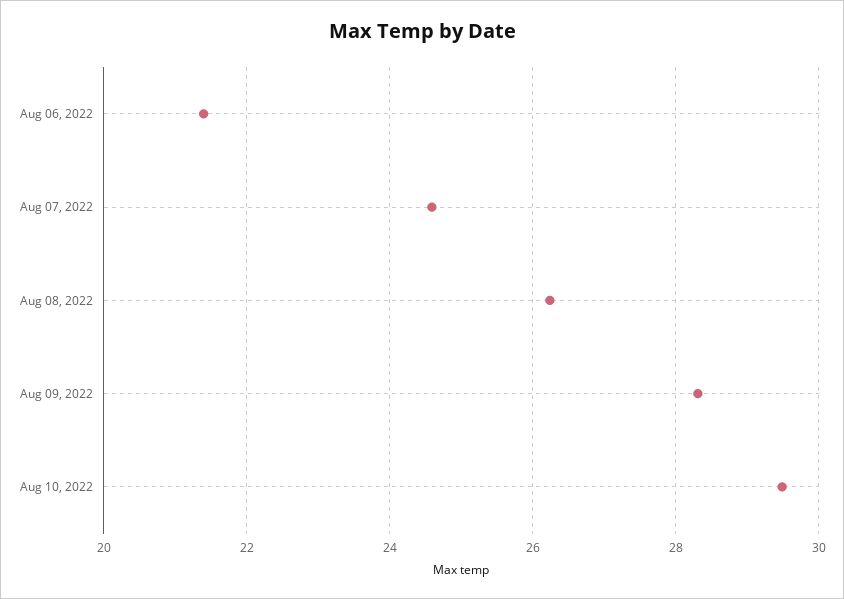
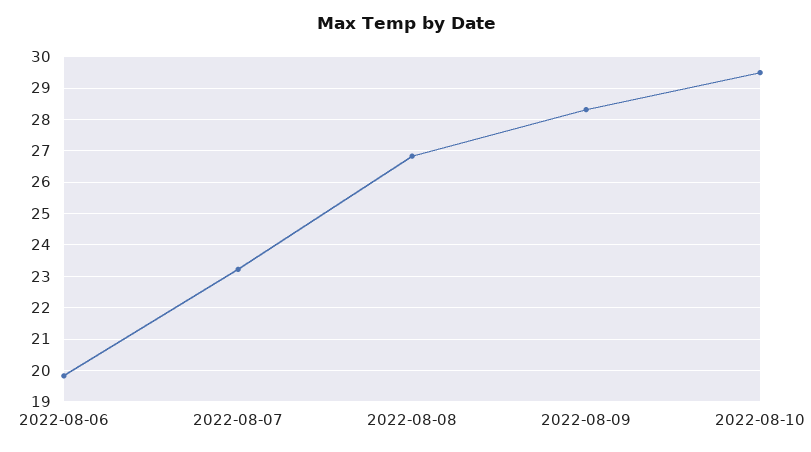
Aug 06, 2022: 21.4 -> 19.8
Aug 07, 2022: 24.6 -> 23.2
Aug 08, 2022: 26.2 -> 26.8

